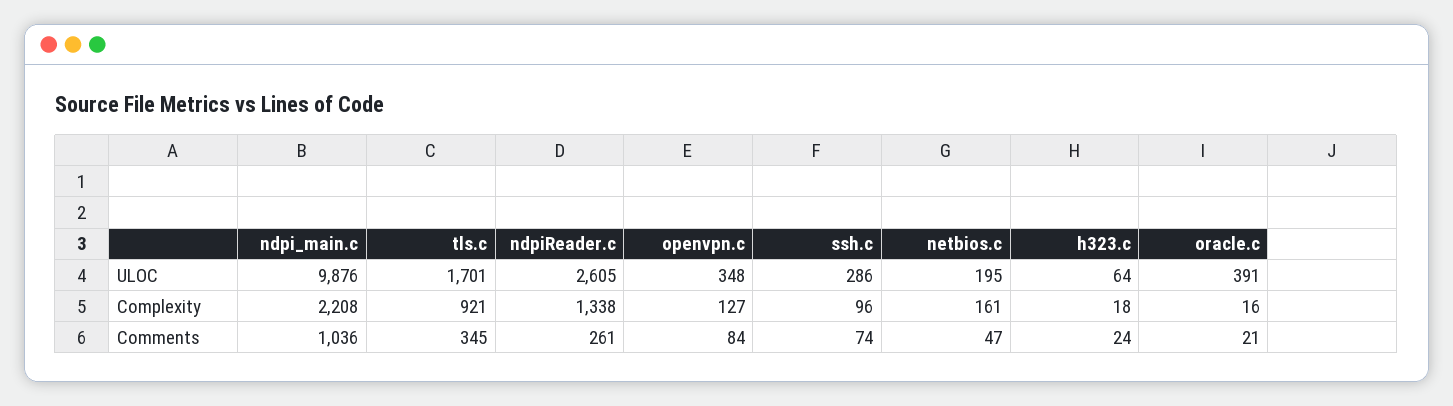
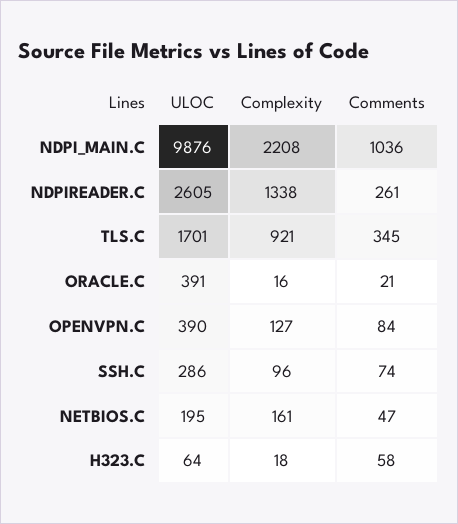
openvpn.c, ULOC: 348 -> 390
h323.c, Comments: 24 -> 58

